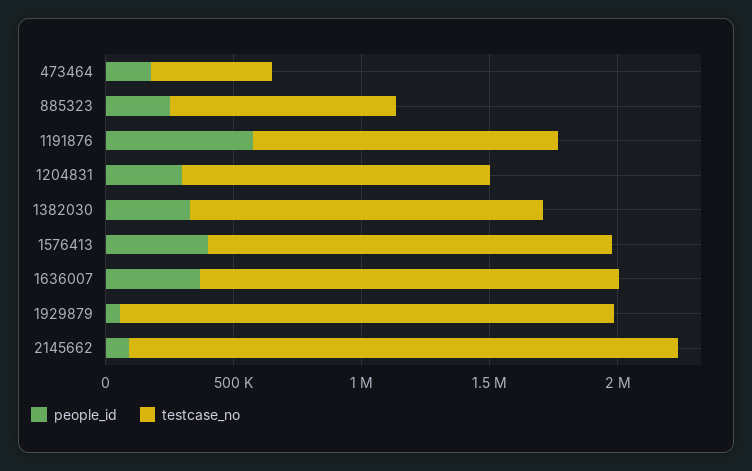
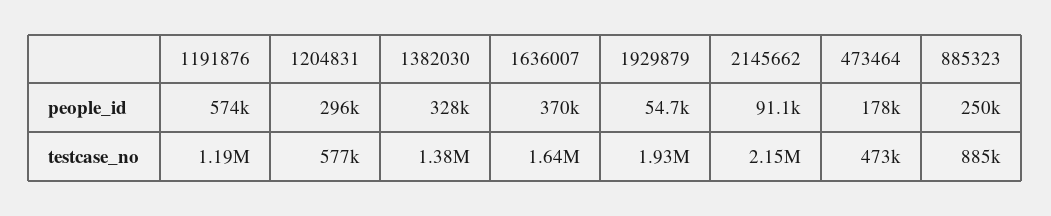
testcase_no, 1204831: 1200000 -> 577000
people_id, 1576413: 400000 -> none
testcase_no, 1576413: 1600000 -> none

